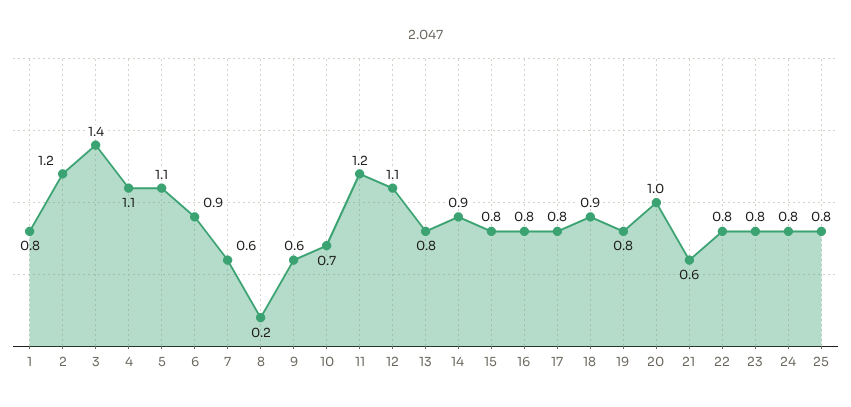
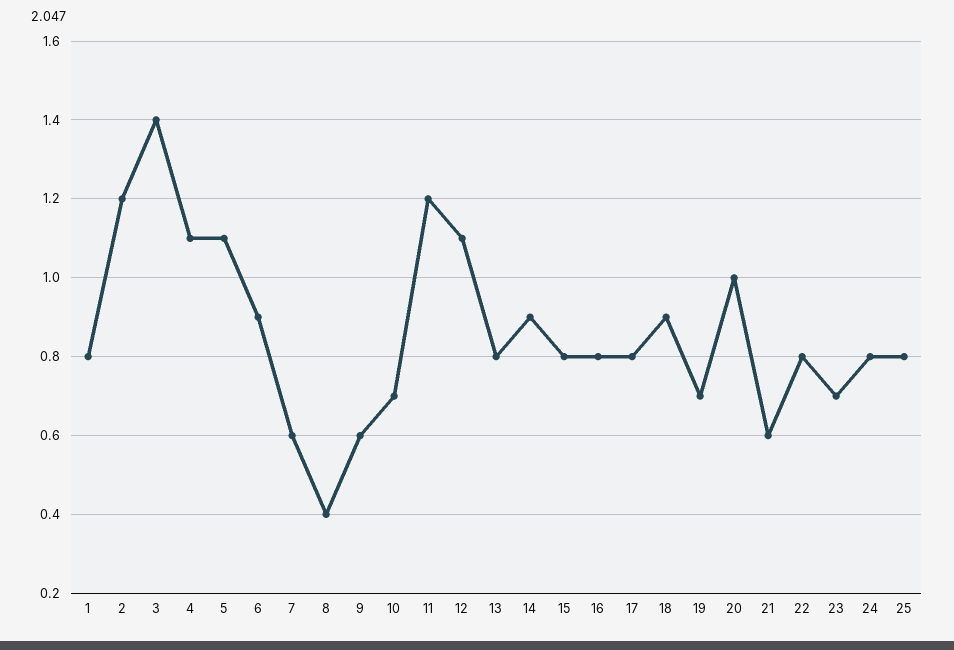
8: 0.2 -> 0.4
19: 0.8 -> 0.7
23: 0.8 -> 0.7

